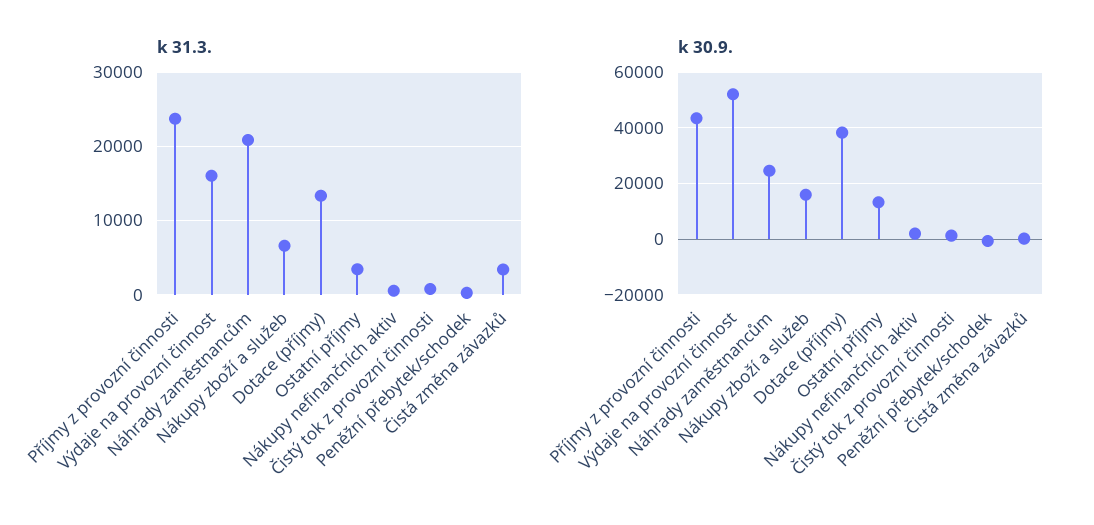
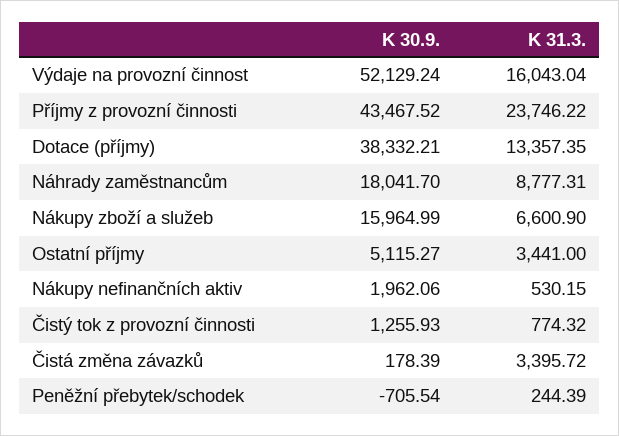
k 31.3., Náhrady zaměstnancům: 21000 -> 8777.31
k 30.9., Náhrady zaměstnancům: 25000 -> 18041.7
k 30.9., Ostatní příjmy: 12500 -> 5115.27

